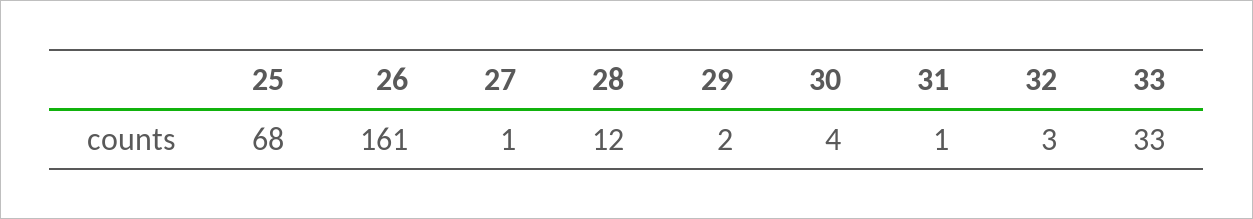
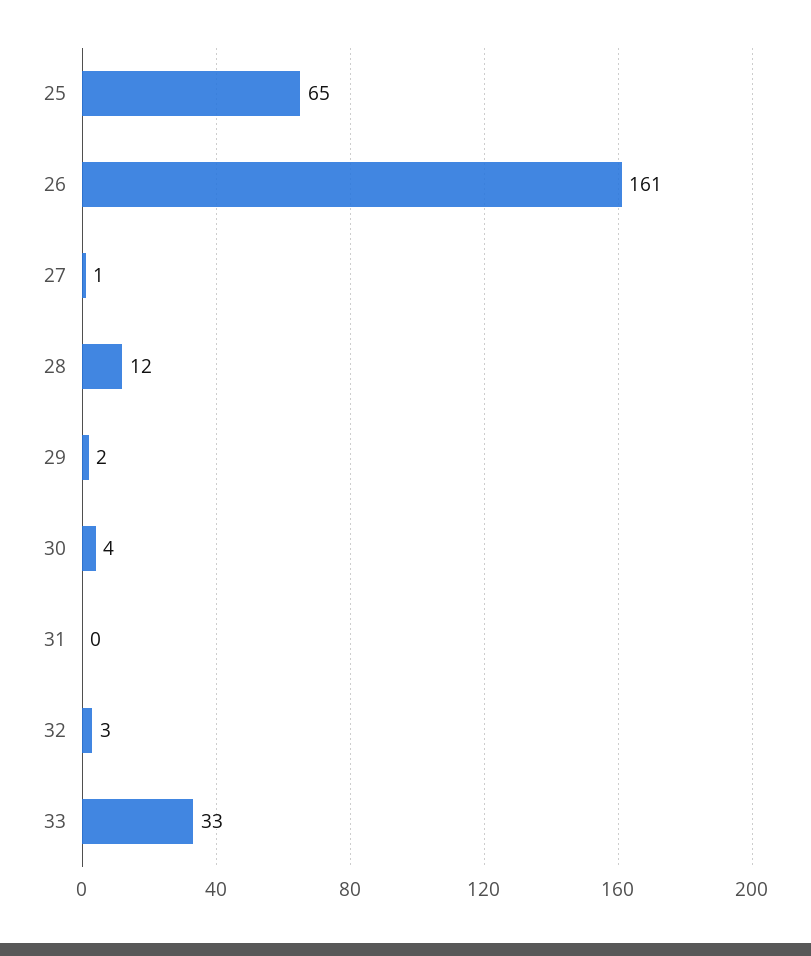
25: 68 -> 65
31: 1 -> 0

